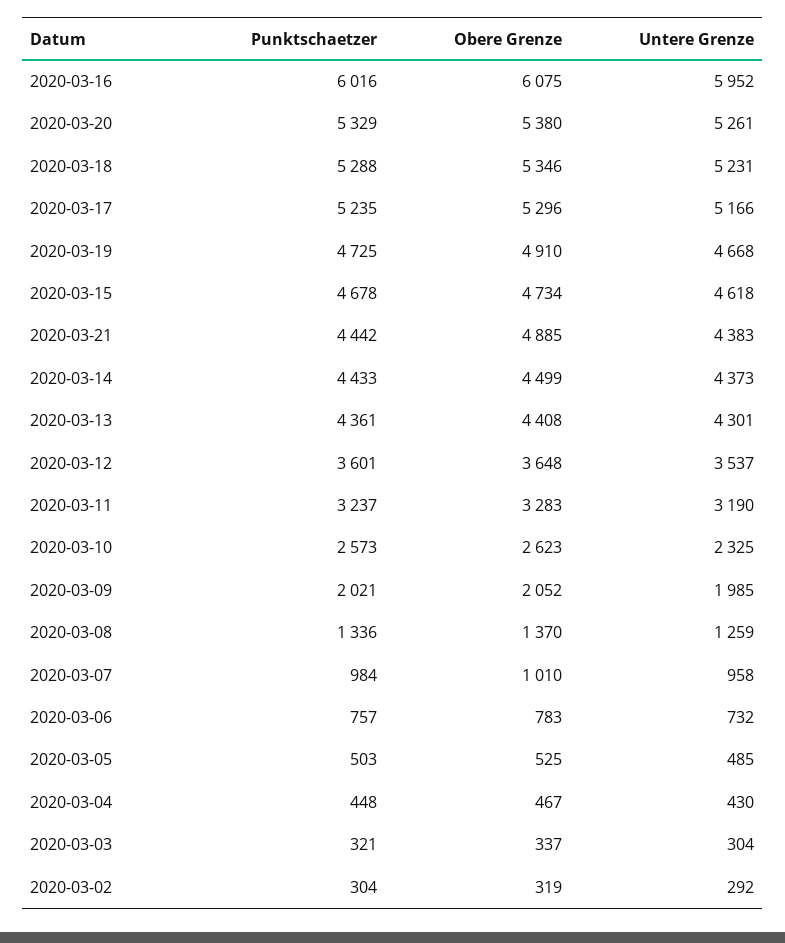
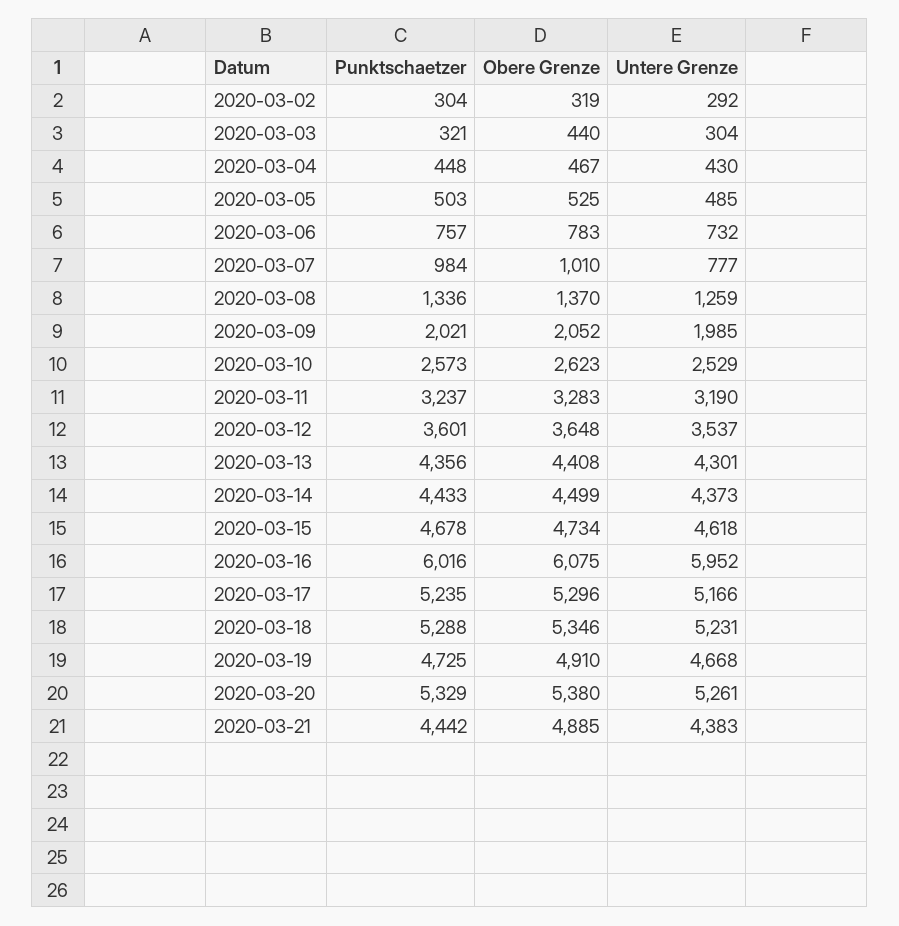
Punktschaetzer, 2020-03-13: 4361 -> 4356
Untere Grenze, 2020-03-10: 2325 -> 2529
Untere Grenze, 2020-03-07: 958 -> 777
Obere Grenze, 2020-03-03: 337 -> 440

